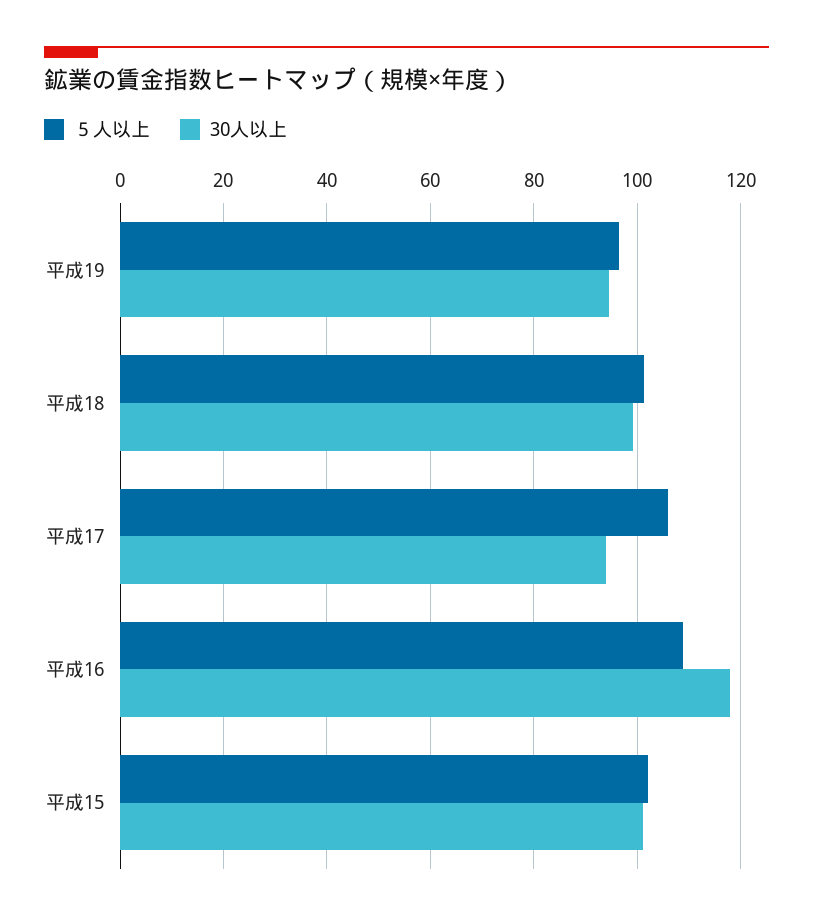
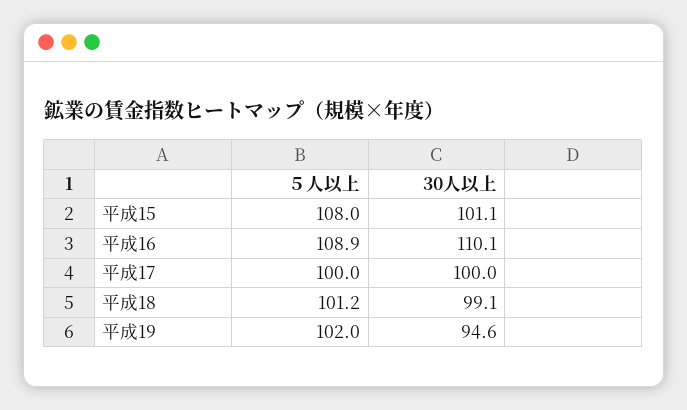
５人以上, 平成19: 96 -> 102
５人以上, 平成17: 106 -> 100
30人以上, 平成17: 94 -> 100
30人以上, 平成16: 118 -> 110.1
５人以上, 平成15: 102 -> 108

